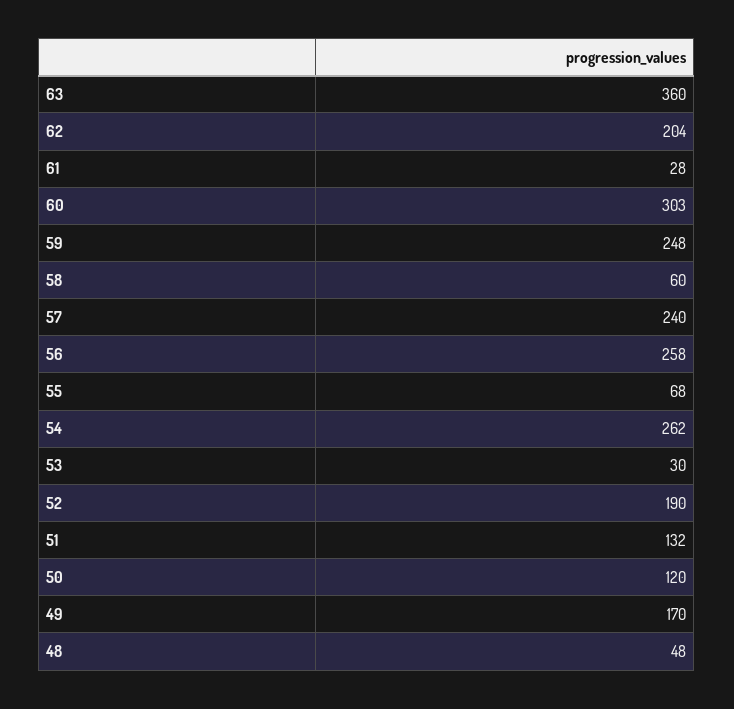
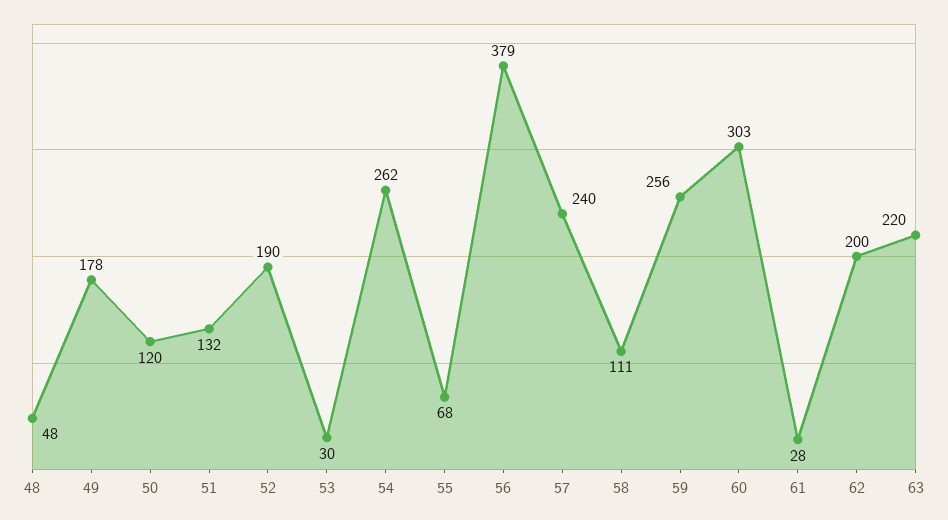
63: 360 -> 220
62: 204 -> 200
59: 248 -> 256
58: 60 -> 111
56: 258 -> 379
49: 170 -> 178

